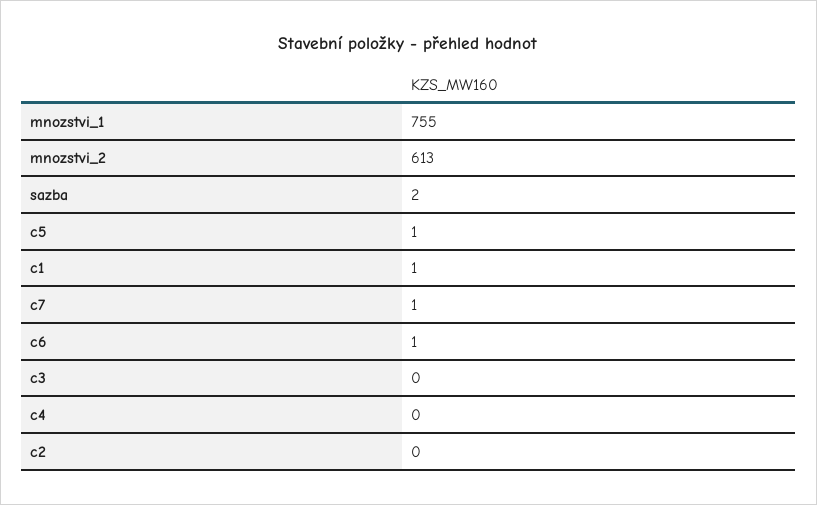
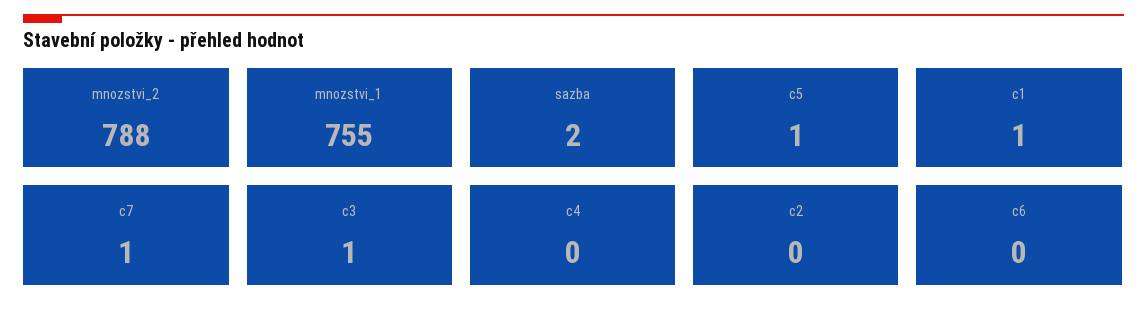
mnozstvi_2: 613 -> 788
c6: 1 -> 0
c3: 0 -> 1

